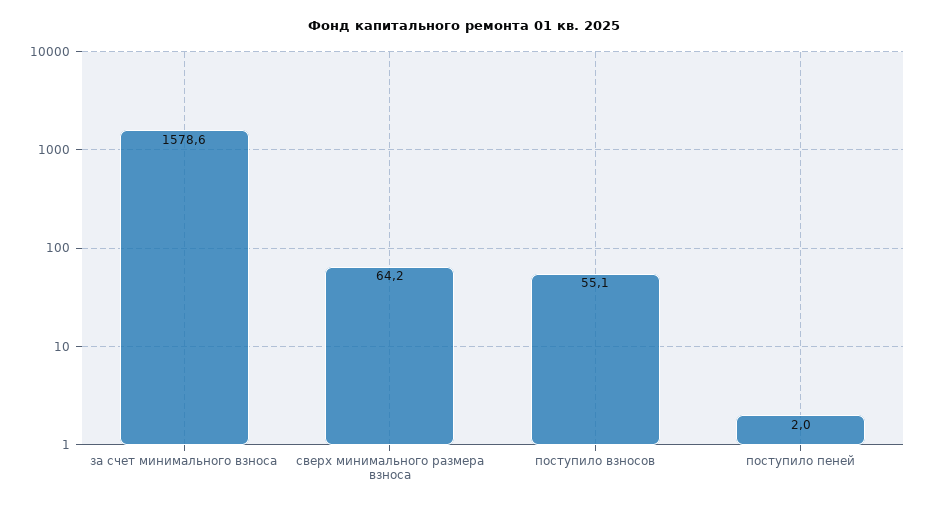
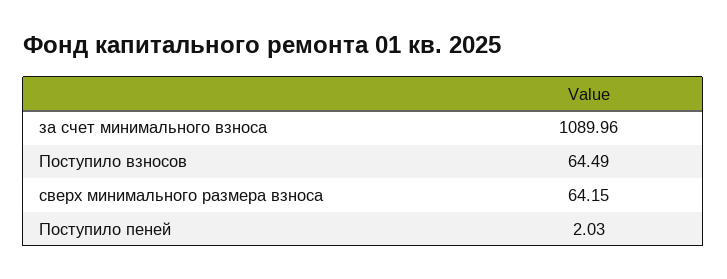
за счет минимального взноса: 1578.6 -> 1089.96
поступило взносов: 55.1 -> 64.49

